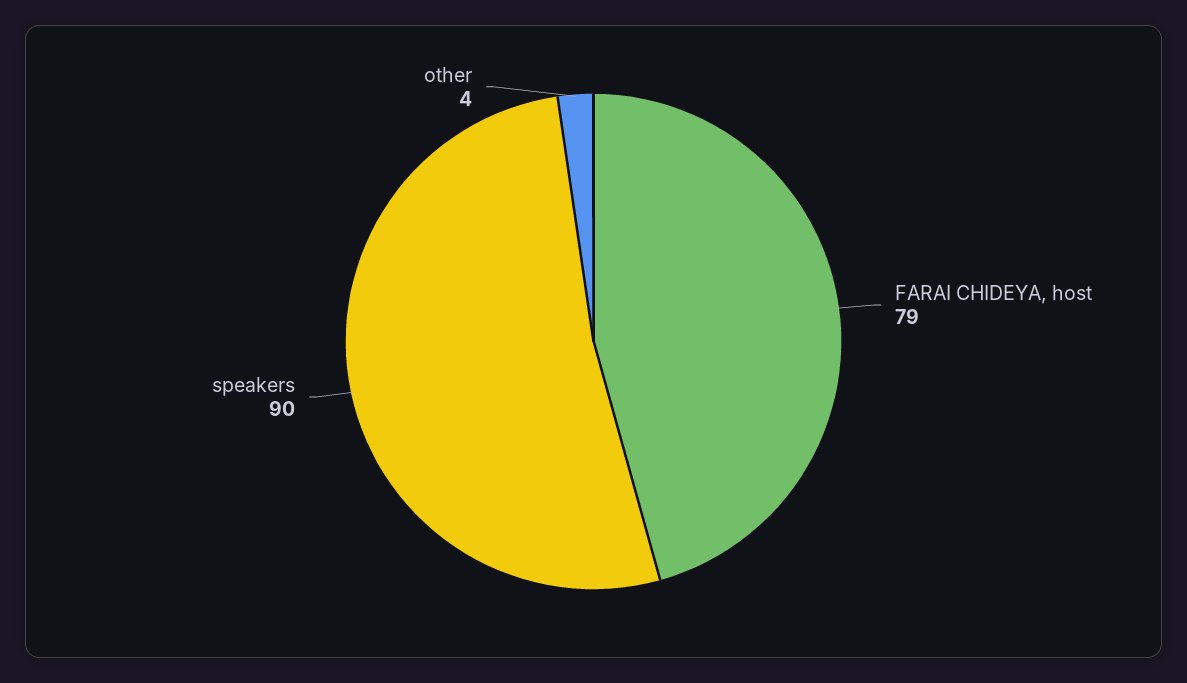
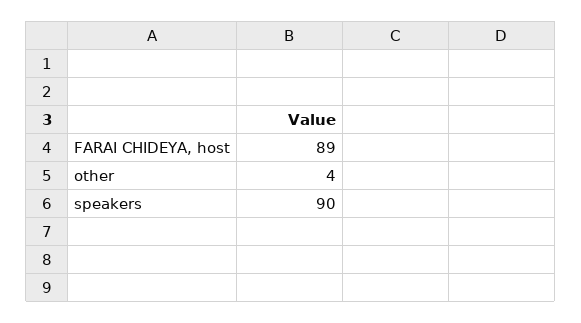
FARAI CHIDEYA, host: 79 -> 89

